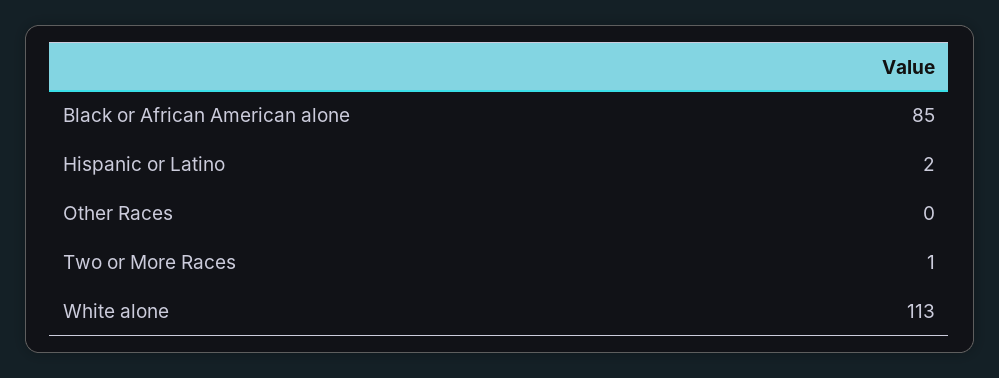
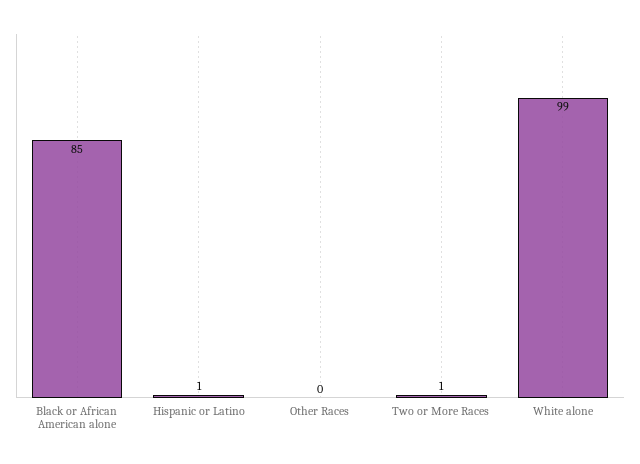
Hispanic or Latino: 2 -> 1
White alone: 113 -> 99

